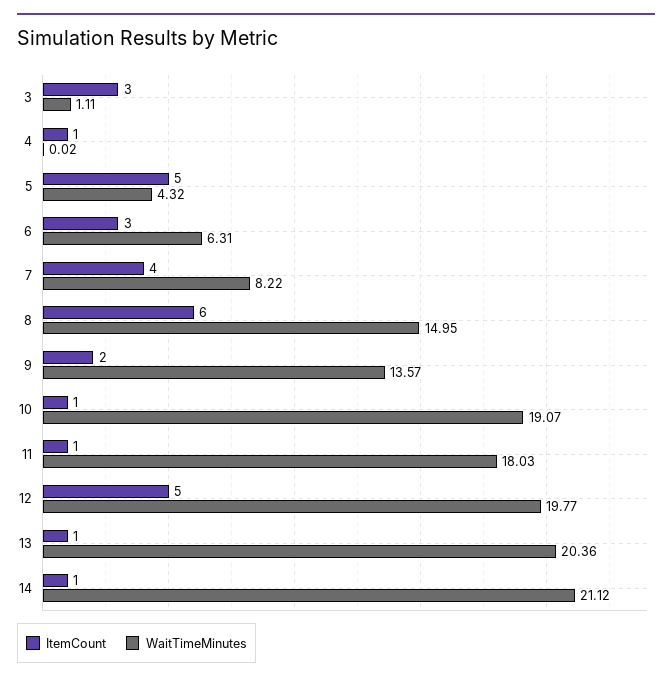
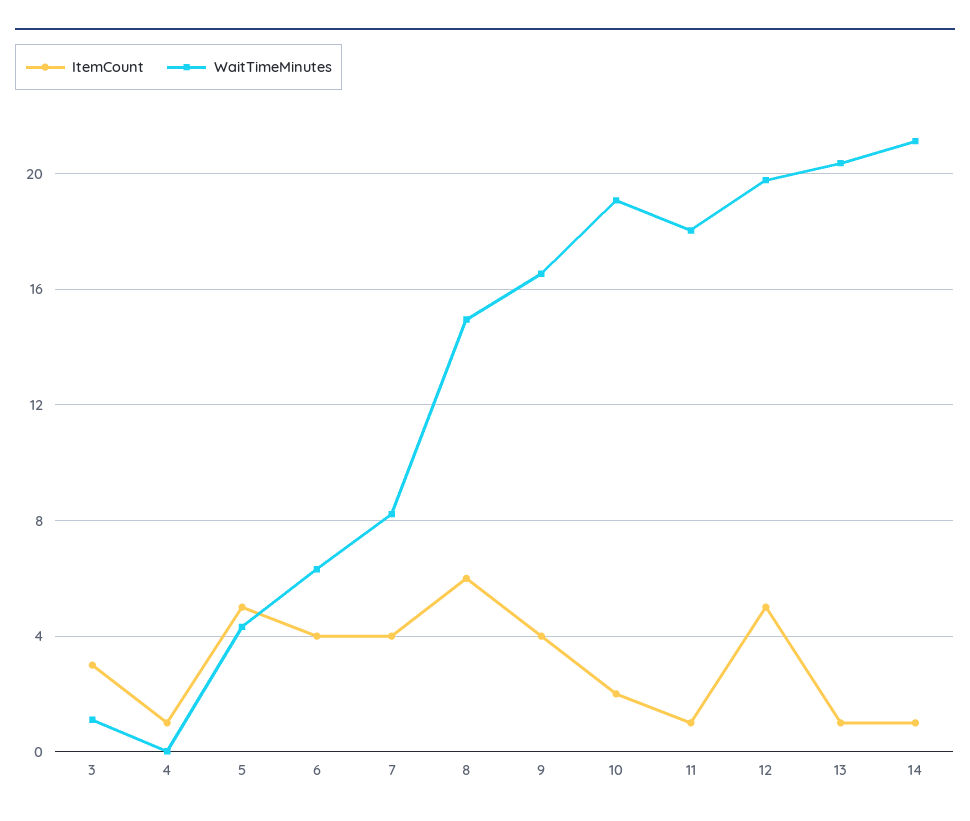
ItemCount, 6: 3 -> 4
ItemCount, 9: 2 -> 4
WaitTimeMinutes, 9: 13.57 -> 16.5
ItemCount, 10: 1 -> 2

